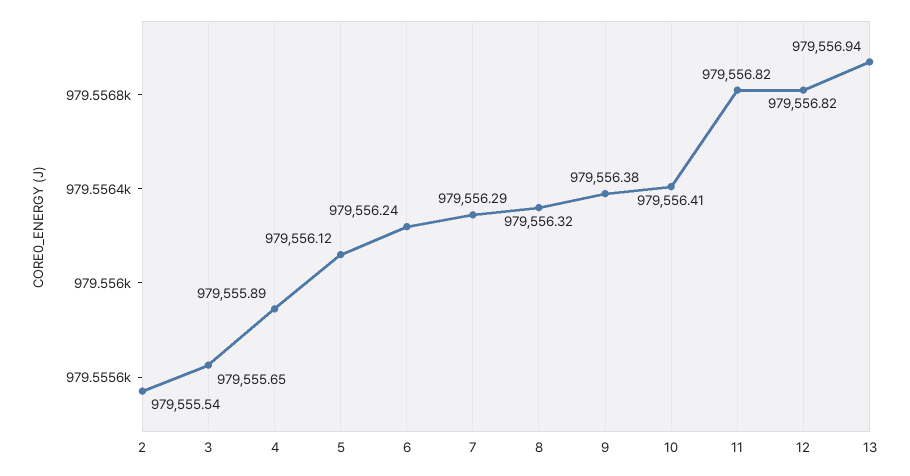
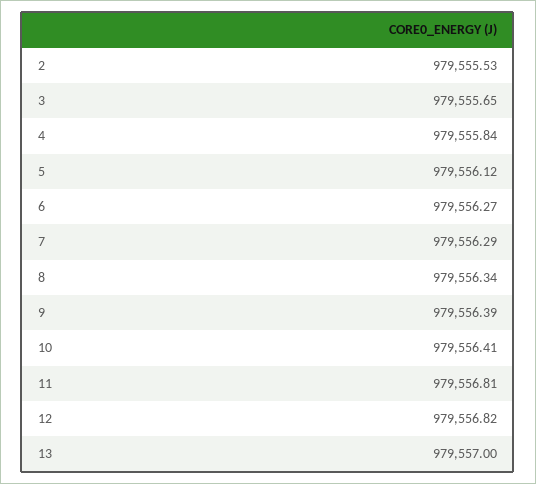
2: 979555.54 -> 979555.53
4: 979555.89 -> 979555.84
6: 979556.24 -> 979556.27
8: 979556.32 -> 979556.34
9: 979556.38 -> 979556.39
11: 979556.82 -> 979556.81
13: 979556.94 -> 979557

